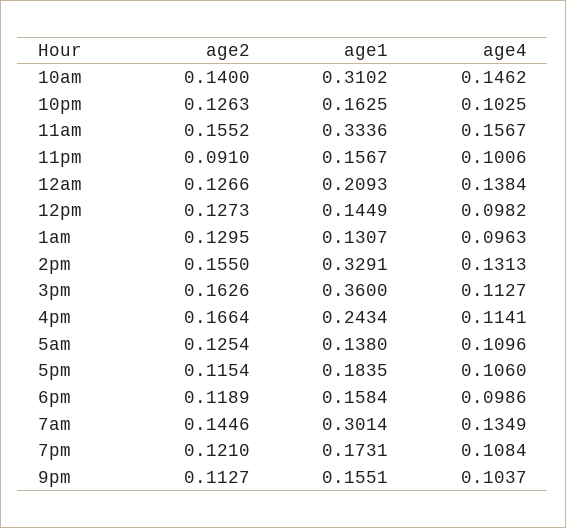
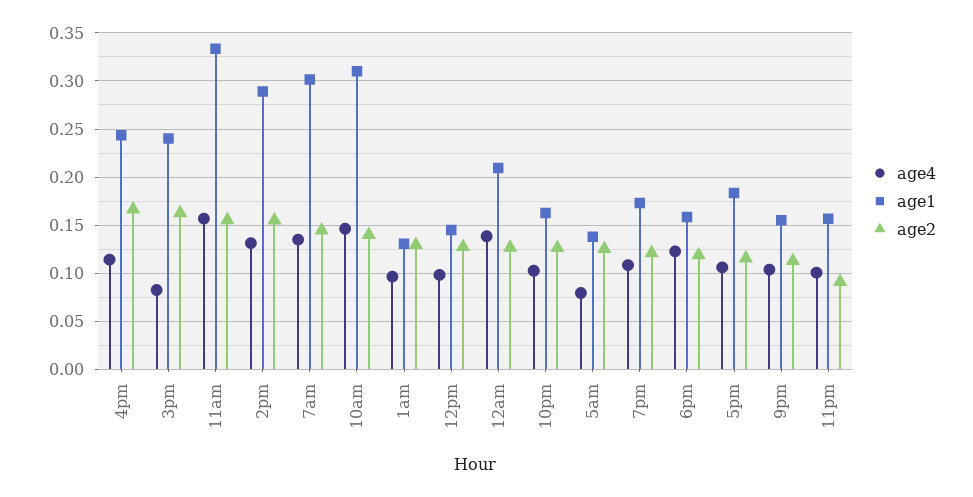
age1, 2pm: 0.3291 -> 0.29
age1, 3pm: 0.36 -> 0.24
age4, 3pm: 0.1127 -> 0.08
age4, 5am: 0.1096 -> 0.08
age4, 6pm: 0.0986 -> 0.12

